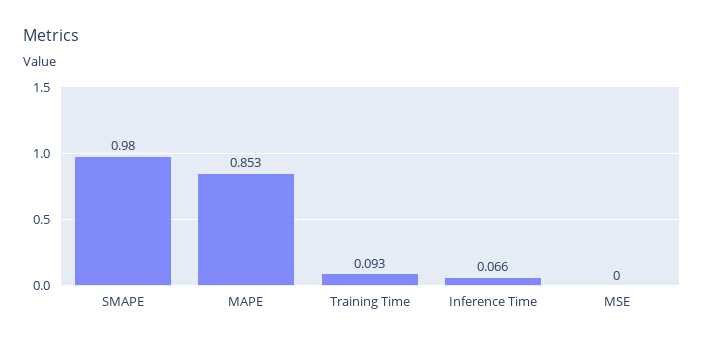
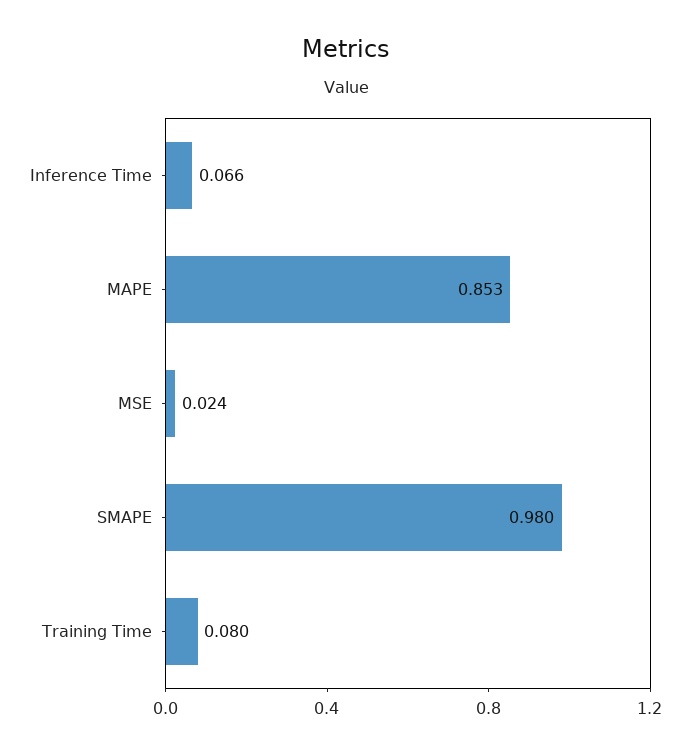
Training Time: 0.093 -> 0.08
MSE: 0 -> 0.024

